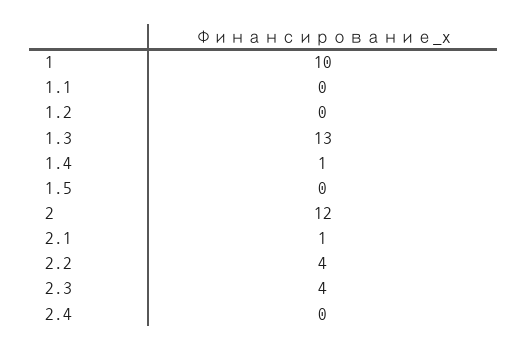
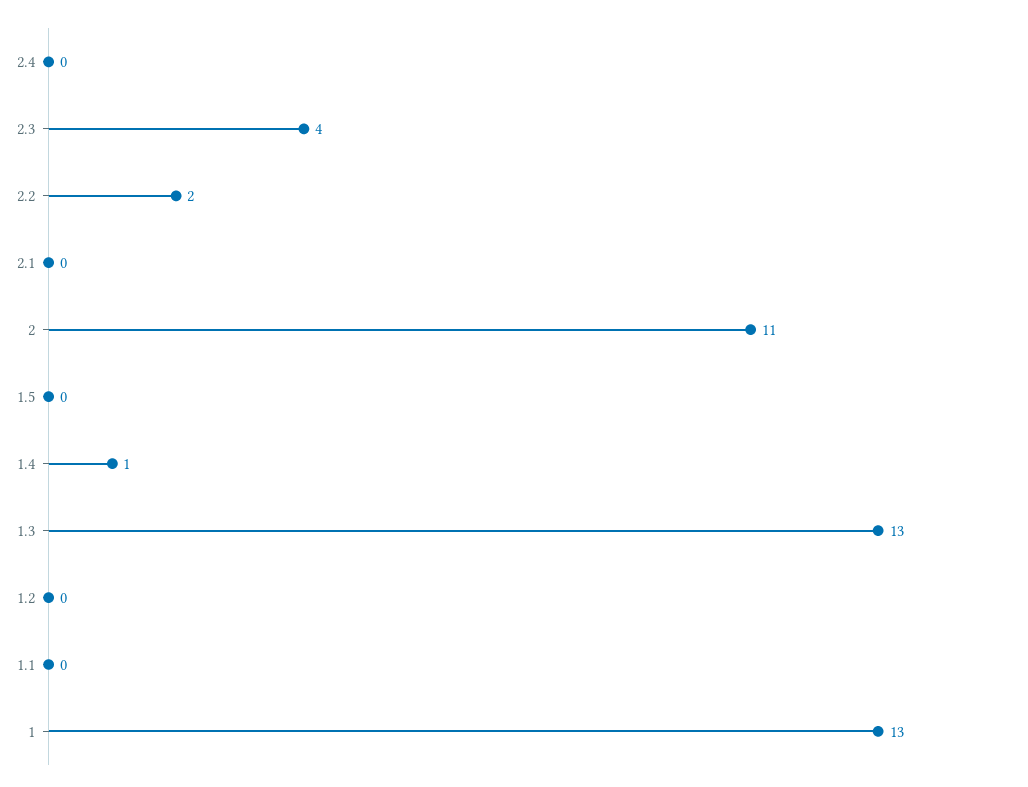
1: 10 -> 13
2: 12 -> 11
2.1: 1 -> 0
2.2: 4 -> 2

